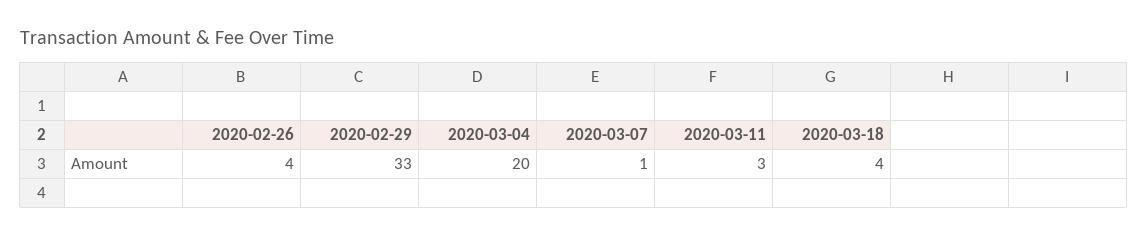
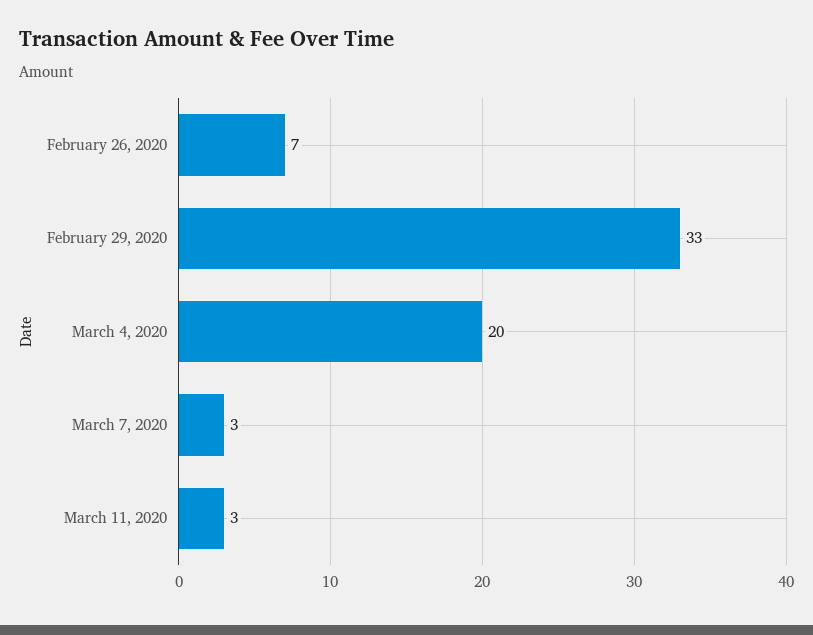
2020-02-26: 4 -> 7
2020-03-07: 1 -> 3
2020-03-18: 4 -> none

